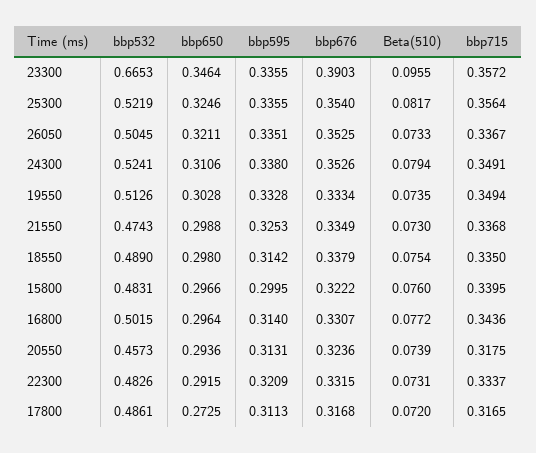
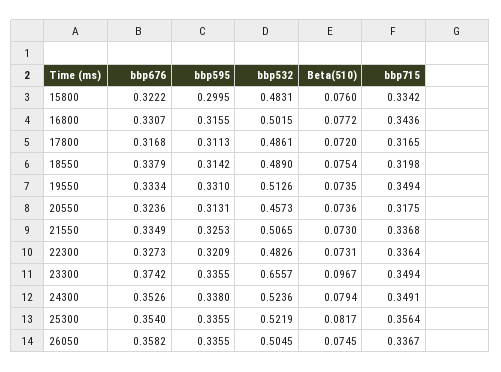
bbp532, 23300: 0.6653 -> 0.6557
bbp650, 23300: 0.3464 -> none
bbp676, 23300: 0.3903 -> 0.3742
Beta(510), 23300: 0.0955 -> 0.0967
bbp715, 23300: 0.3572 -> 0.3494
bbp650, 25300: 0.3246 -> none
bbp650, 26050: 0.3211 -> none
bbp595, 26050: 0.3351 -> 0.3355
bbp676, 26050: 0.3525 -> 0.3582
Beta(510), 26050: 0.0733 -> 0.0745
bbp532, 24300: 0.5241 -> 0.5236
bbp650, 24300: 0.3106 -> none
bbp650, 19550: 0.3028 -> none
bbp595, 19550: 0.3328 -> 0.331
bbp532, 21550: 0.4743 -> 0.5065
bbp650, 21550: 0.2988 -> none
bbp650, 18550: 0.298 -> none
bbp715, 18550: 0.335 -> 0.3198
bbp650, 15800: 0.2966 -> none
bbp715, 15800: 0.3395 -> 0.3342
bbp650, 16800: 0.2964 -> none
bbp595, 16800: 0.314 -> 0.3155
bbp650, 20550: 0.2936 -> none
Beta(510), 20550: 0.0739 -> 0.0736
bbp650, 22300: 0.2915 -> none
bbp676, 22300: 0.3315 -> 0.3273
bbp715, 22300: 0.3337 -> 0.3364
bbp650, 17800: 0.2725 -> none

